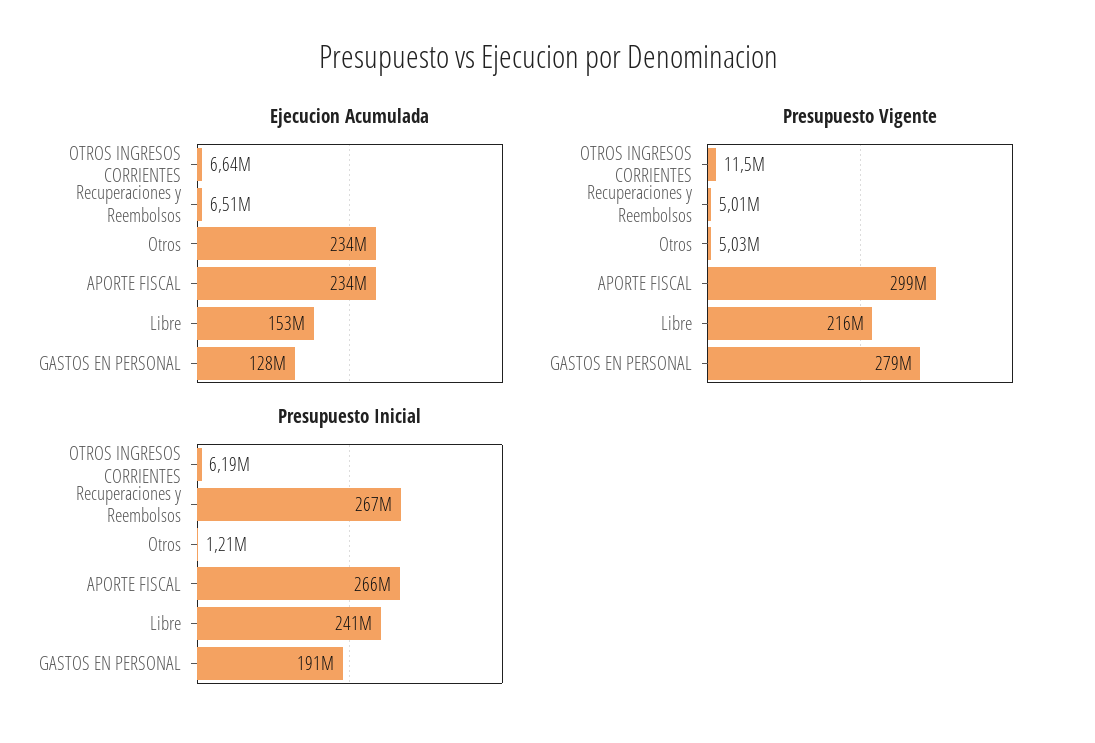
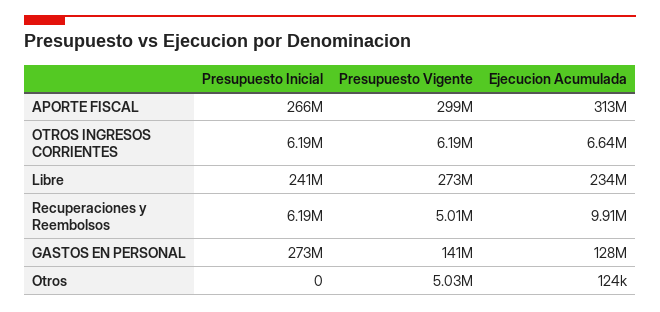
Ejecucion Acumulada, Recuperaciones y Reembolsos: 6510000 -> 9910000
Ejecucion Acumulada, Otros: 234000000 -> 124000
Ejecucion Acumulada, APORTE FISCAL: 234000000 -> 313000000
Ejecucion Acumulada, Libre: 153000000 -> 234000000
Presupuesto Vigente, OTROS INGRESOS CORRIENTES: 11500000 -> 6190000
Presupuesto Vigente, Libre: 216000000 -> 273000000
Presupuesto Vigente, GASTOS EN PERSONAL: 279000000 -> 141000000
Presupuesto Inicial, Recuperaciones y Reembolsos: 267000000 -> 6190000
Presupuesto Inicial, Otros: 1210000 -> 0
Presupuesto Inicial, GASTOS EN PERSONAL: 191000000 -> 273000000

